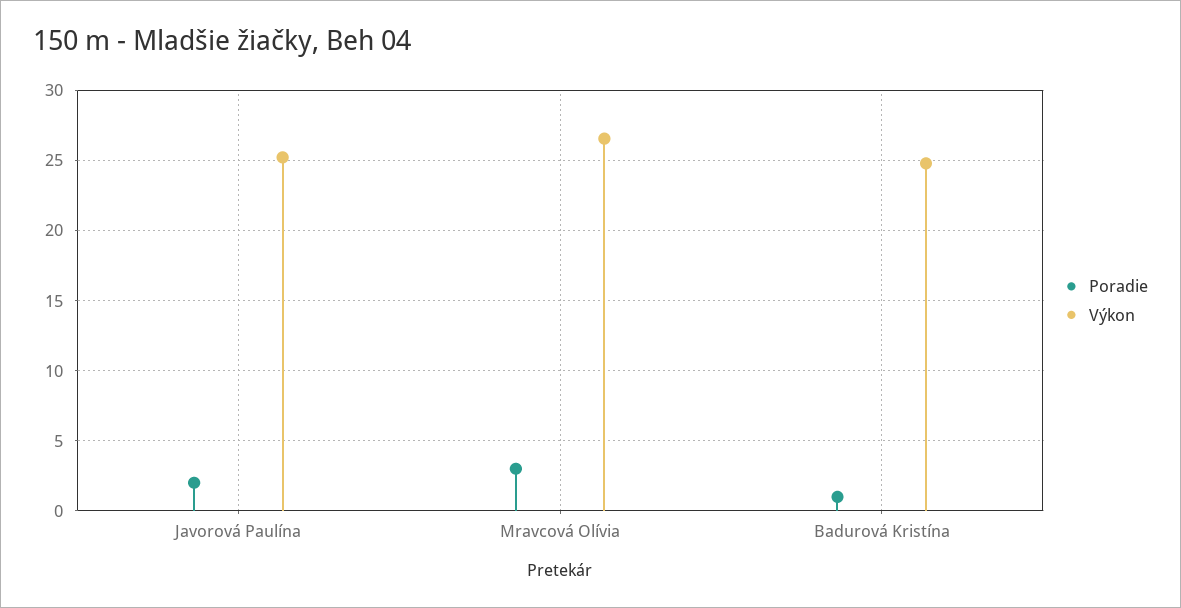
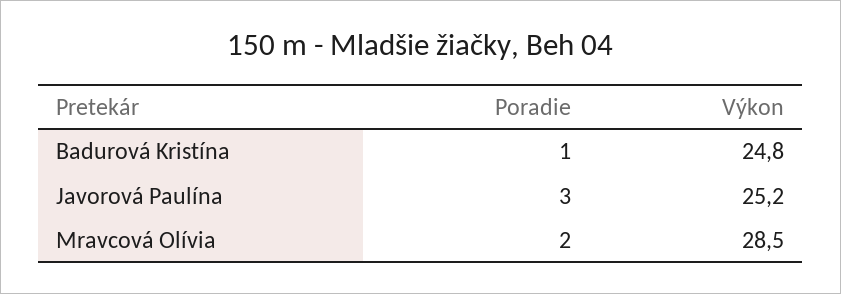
Poradie, Javorová Paulína: 2 -> 3
Poradie, Mravcová Olívia: 3 -> 2
Výkon, Mravcová Olívia: 26.5 -> 28.5

